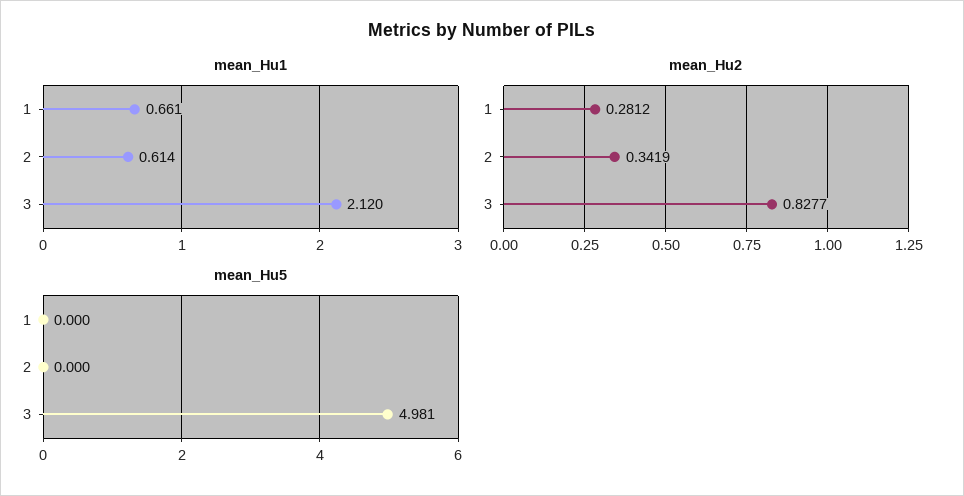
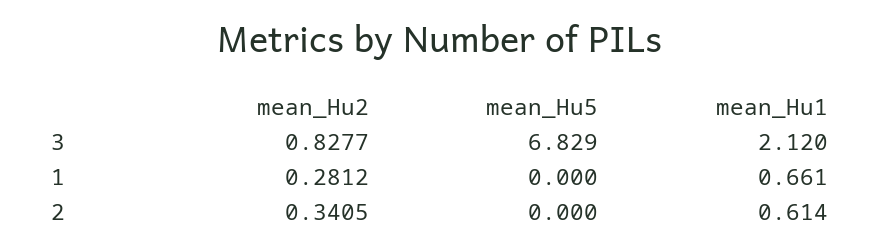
mean_Hu2, 2: 0.3419 -> 0.3405
mean_Hu5, 3: 4.981 -> 6.829

